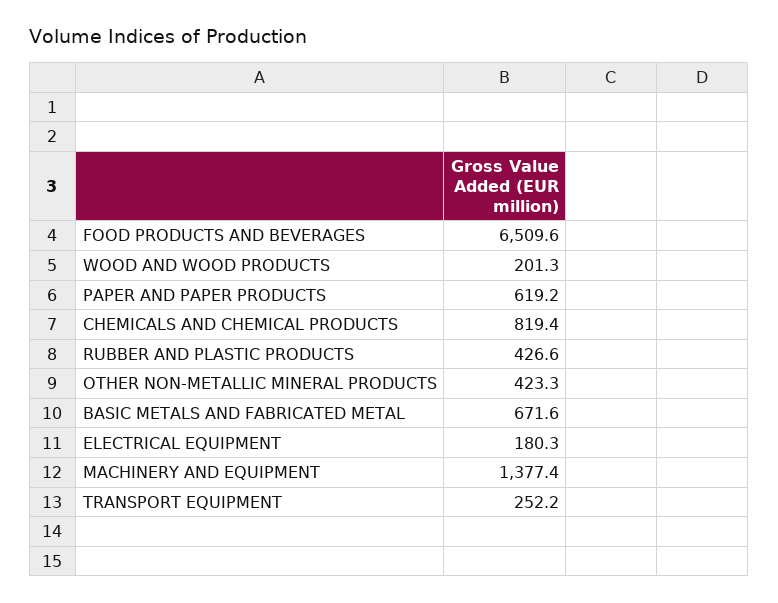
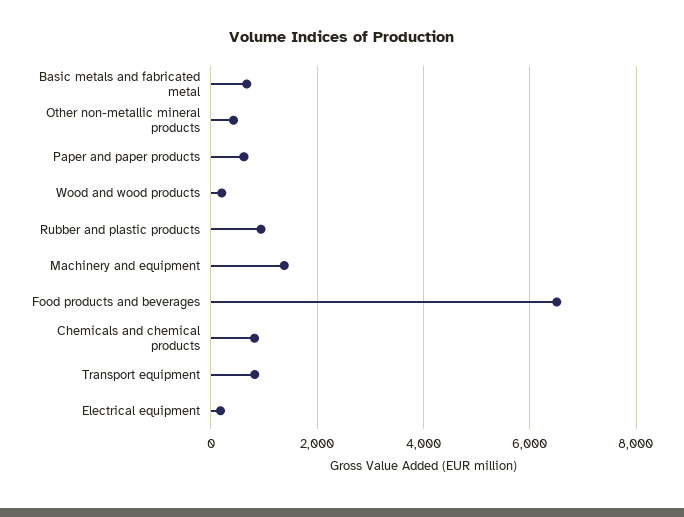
RUBBER AND PLASTIC PRODUCTS: 426.6 -> 1000
TRANSPORT EQUIPMENT: 252.2 -> 800

